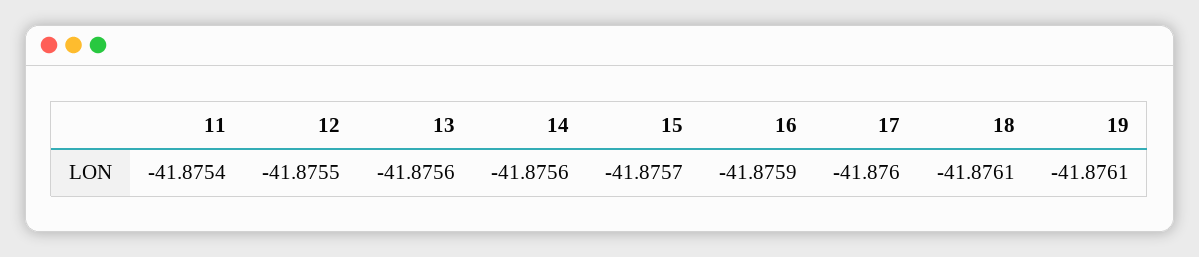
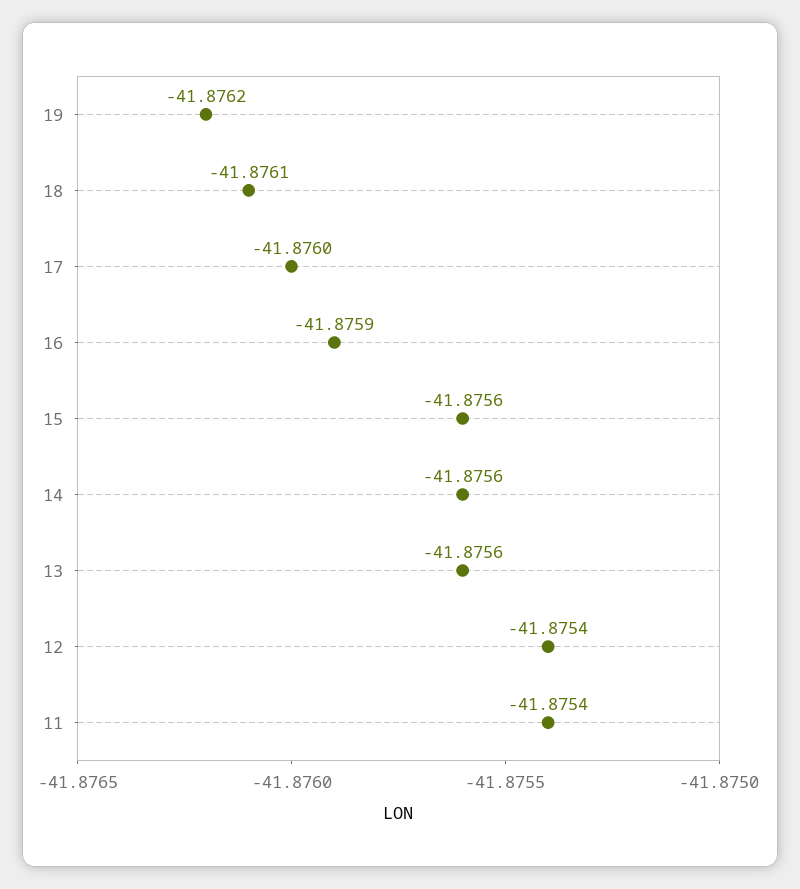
12: -41.8755 -> -41.8754
15: -41.8757 -> -41.8756
19: -41.8761 -> -41.8762

